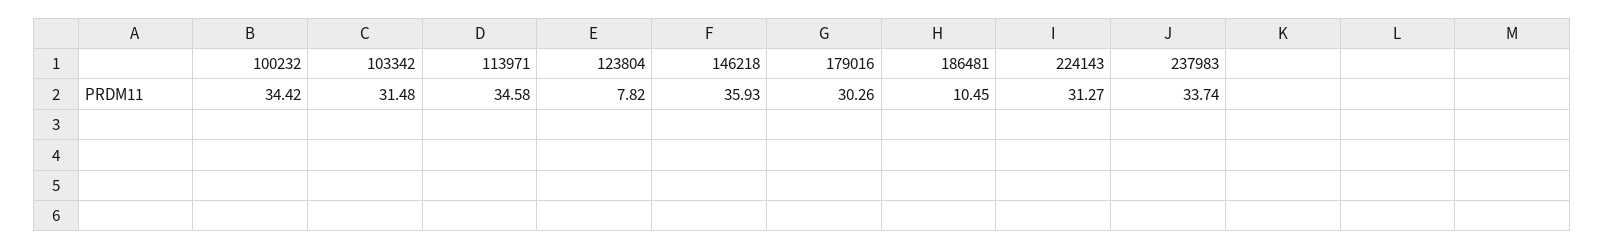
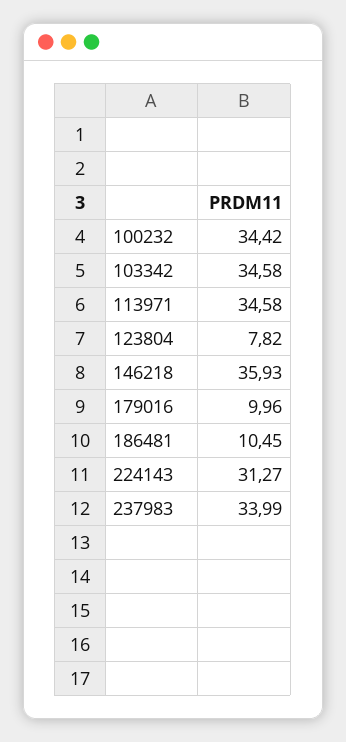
103342: 31.48 -> 34.58
179016: 30.26 -> 9.96
237983: 33.74 -> 33.99

